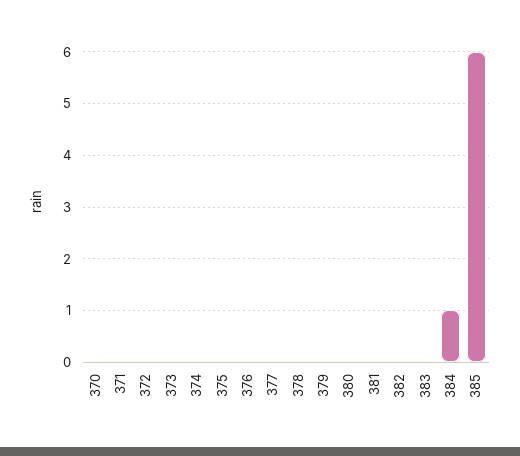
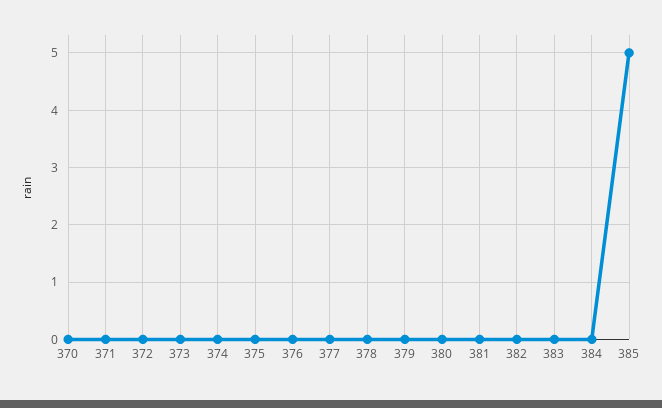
384: 1 -> 0
385: 6 -> 5

